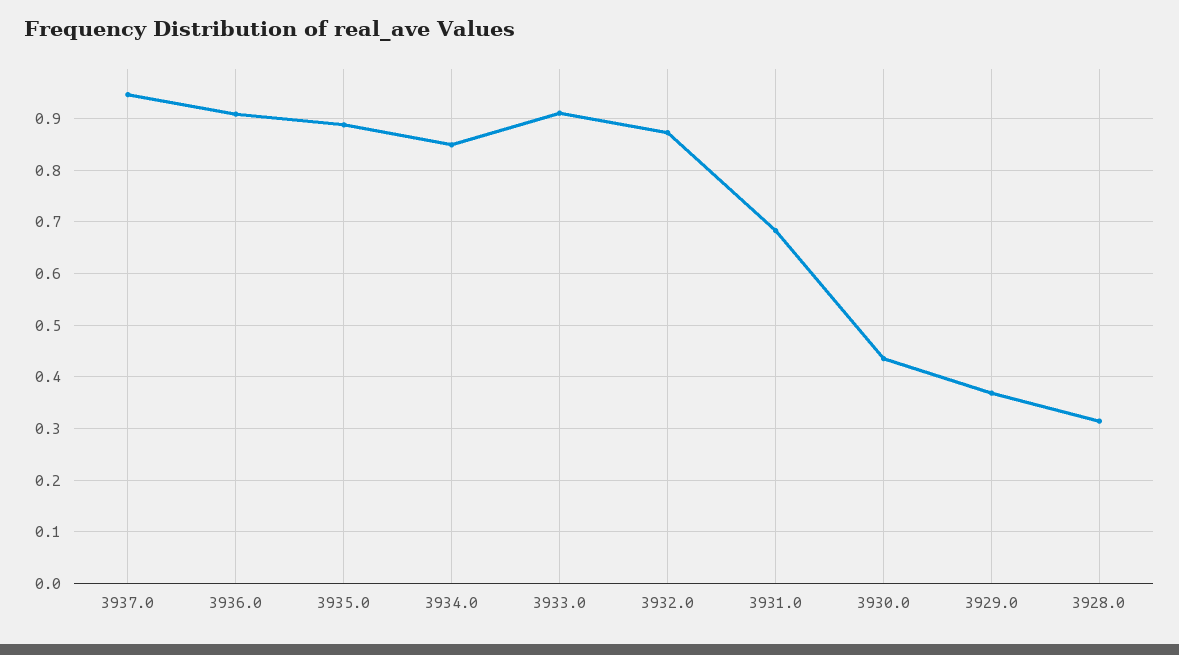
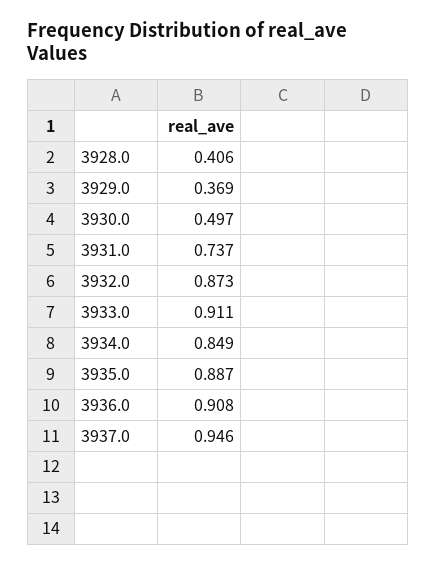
3931.0: 0.68 -> 0.737
3930.0: 0.44 -> 0.497
3928.0: 0.32 -> 0.406

